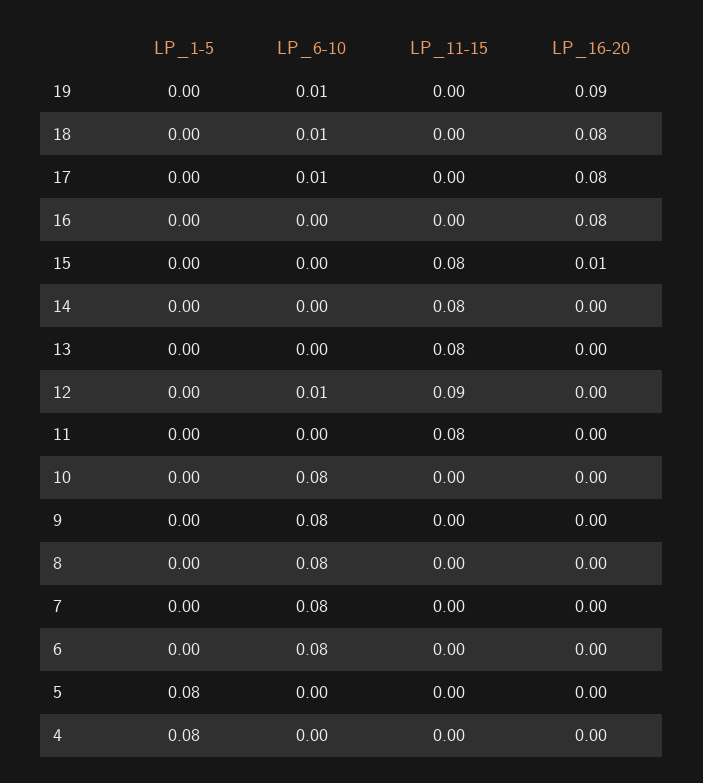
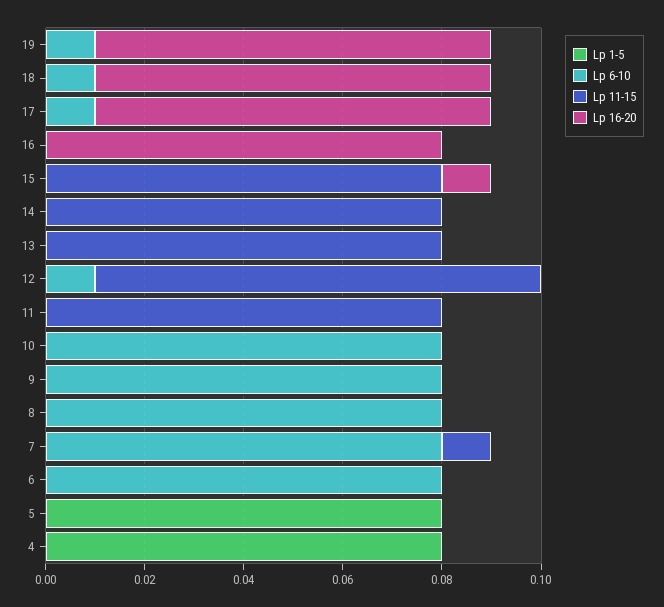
LP_16-20, 19: 0.09 -> 0.08
LP_11-15, 7: 0 -> 0.01

